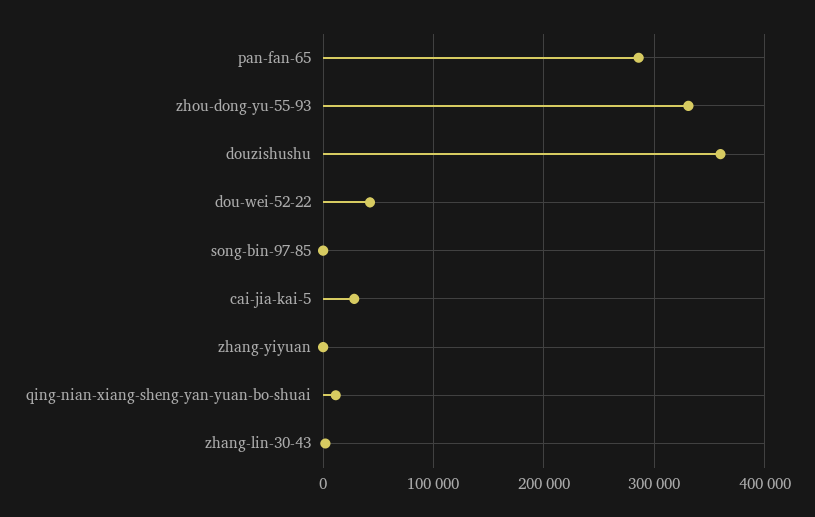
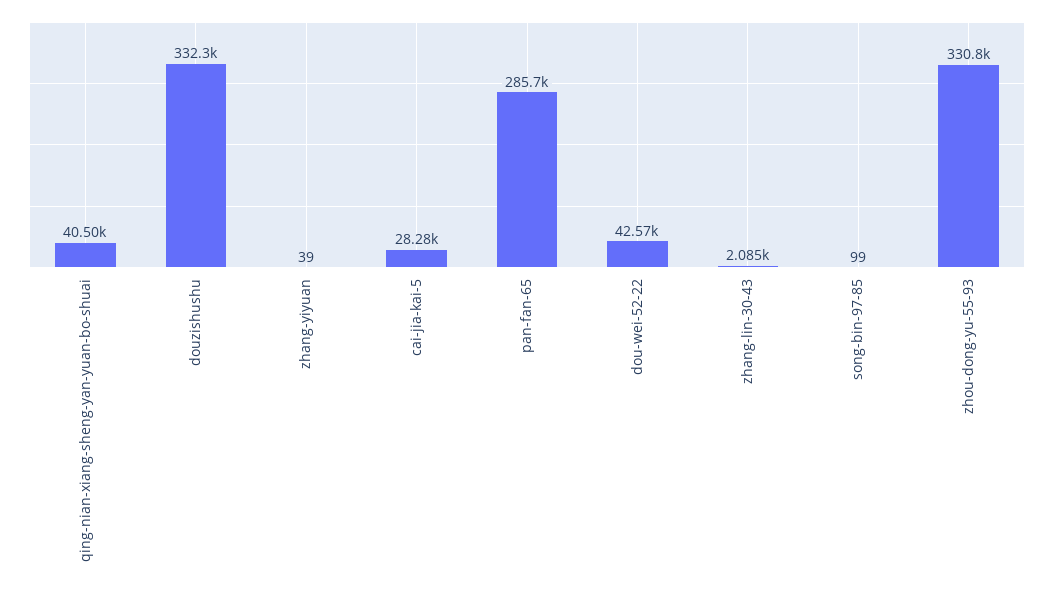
douzishushu: 360000 -> 332300
qing-nian-xiang-sheng-yan-yuan-bo-shuai: 10000 -> 40500

